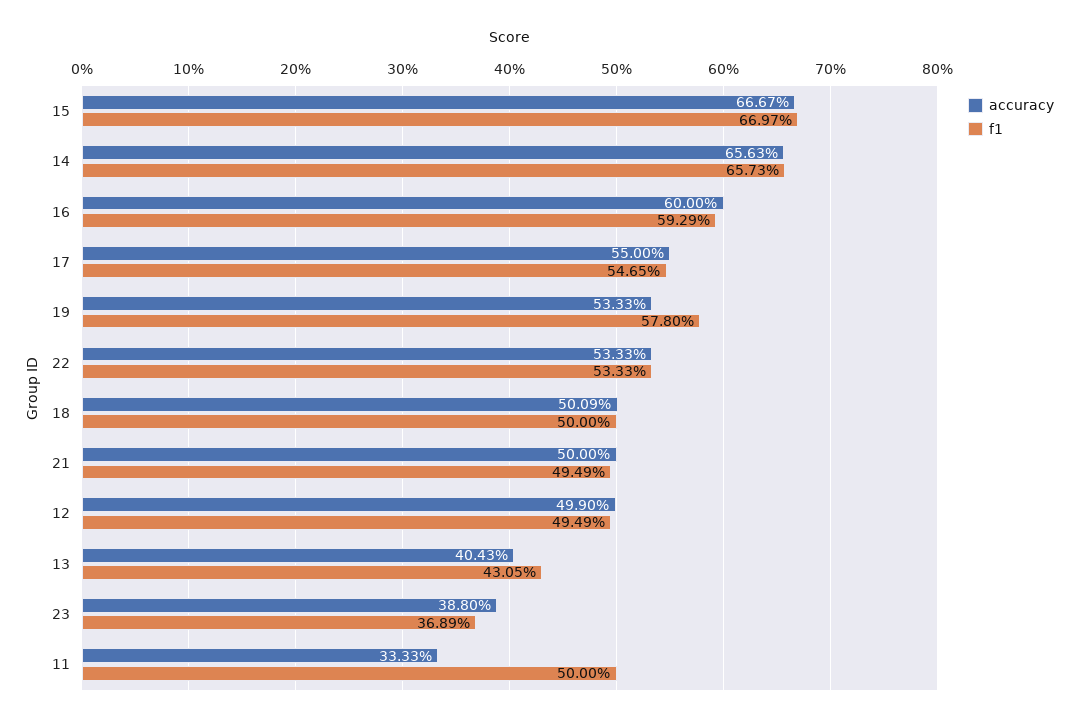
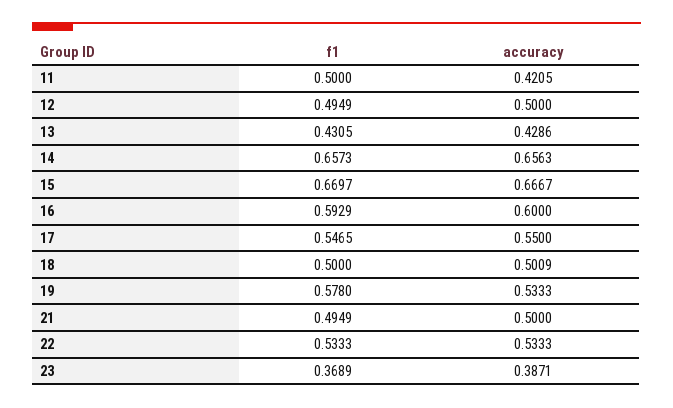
accuracy, 12: 0.499 -> 0.5
accuracy, 13: 0.4043 -> 0.4286
accuracy, 23: 0.388 -> 0.3871
accuracy, 11: 0.3333 -> 0.4205

